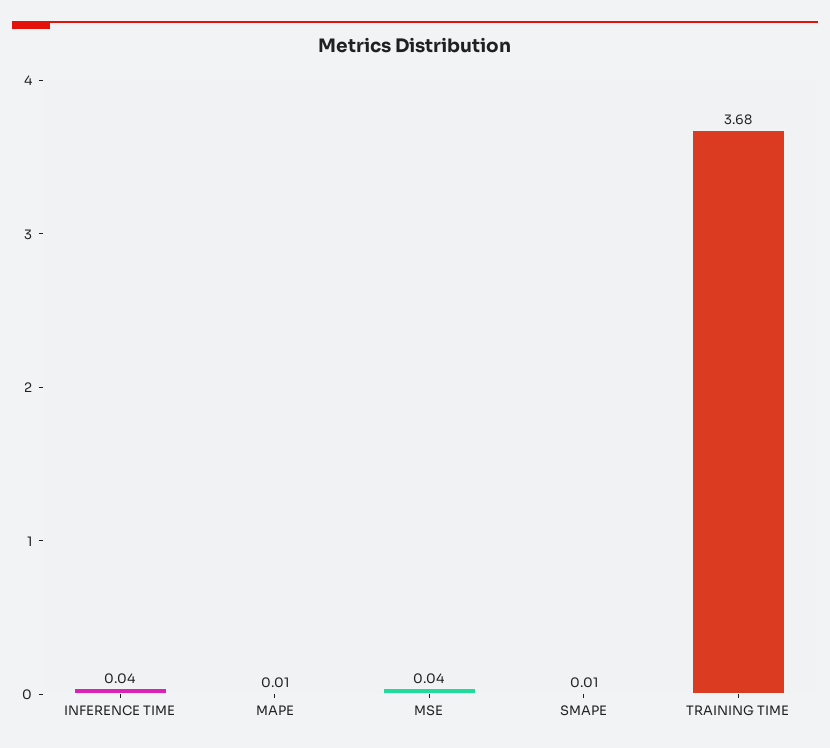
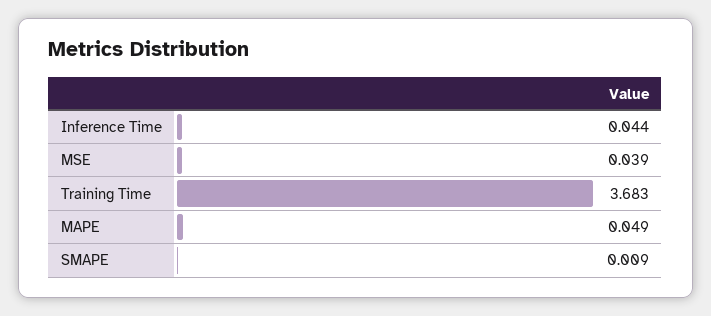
MAPE: 0.01 -> 0.049

